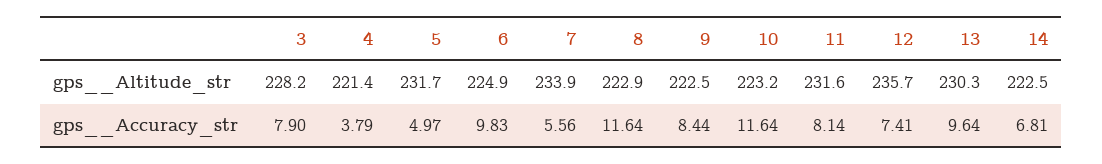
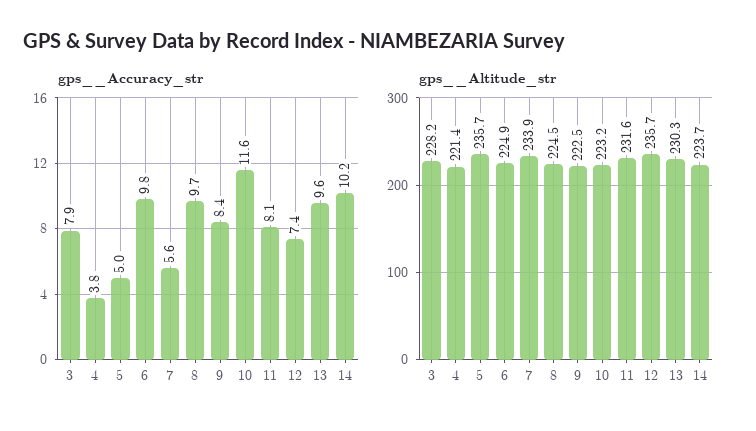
gps__Altitude_str, 5: 231.7 -> 235.7
gps__Altitude_str, 8: 222.9 -> 224.5
gps__Altitude_str, 14: 222.5 -> 223.7
gps__Accuracy_str, 8: 11.64 -> 9.7
gps__Accuracy_str, 14: 6.81 -> 10.2

